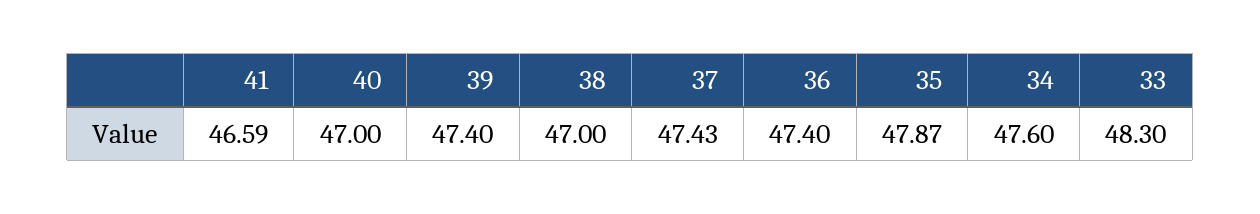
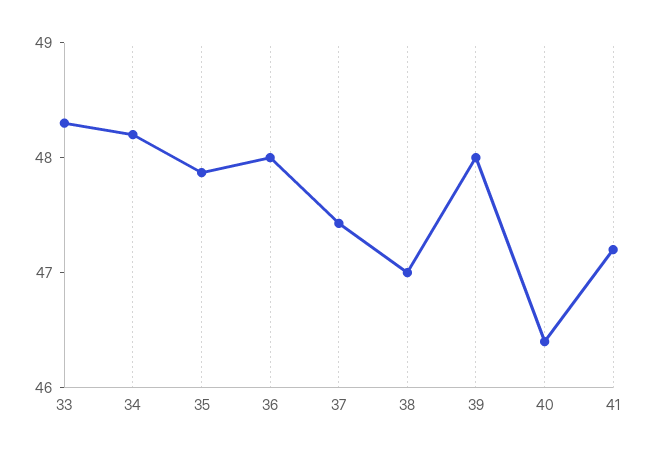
41: 46.59 -> 47.2
40: 47 -> 46.4
39: 47.4 -> 48
36: 47.4 -> 48
34: 47.6 -> 48.2

